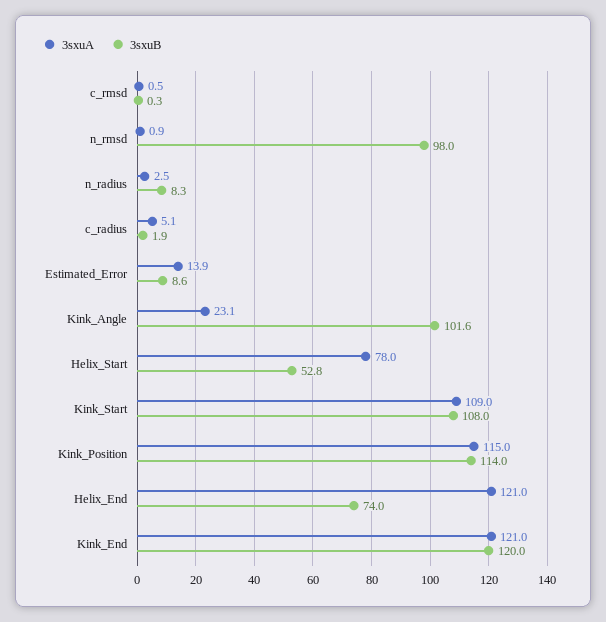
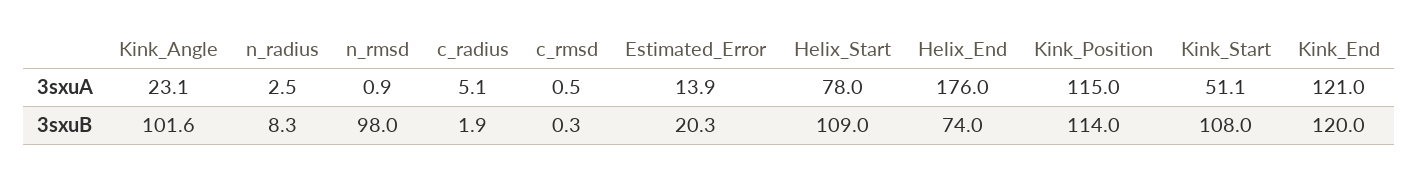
3sxuB, Estimated_Error: 8.6 -> 20.3
3sxuB, Helix_Start: 52.8 -> 109
3sxuA, Kink_Start: 109 -> 51.1
3sxuA, Helix_End: 121 -> 176

